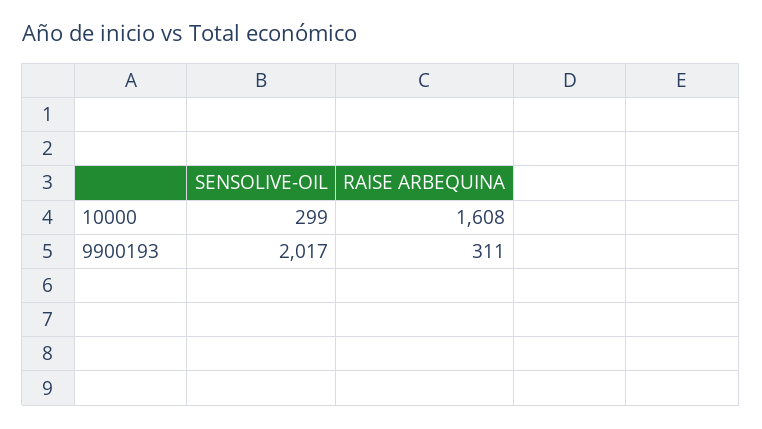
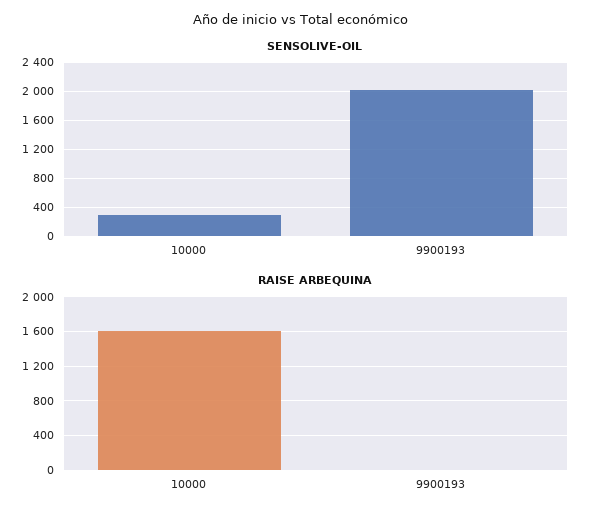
RAISE ARBEQUINA, 9900193: 311 -> 0

